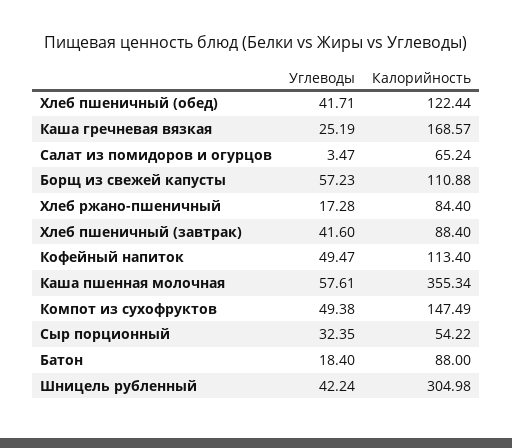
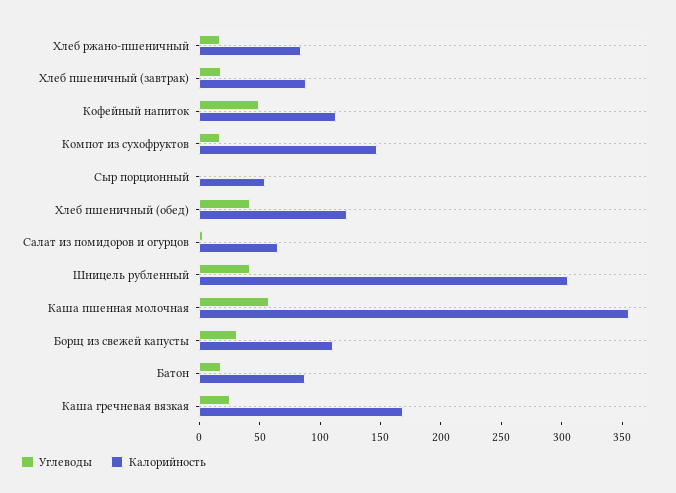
Углеводы, Борщ из свежей капусты: 57.23 -> 30
Углеводы, Хлеб пшеничный (завтрак): 41.6 -> 20
Углеводы, Компот из сухофруктов: 49.38 -> 20
Углеводы, Сыр порционный: 32.35 -> 0

